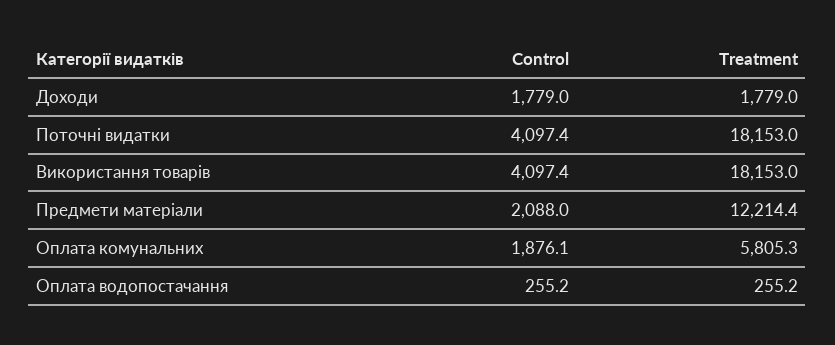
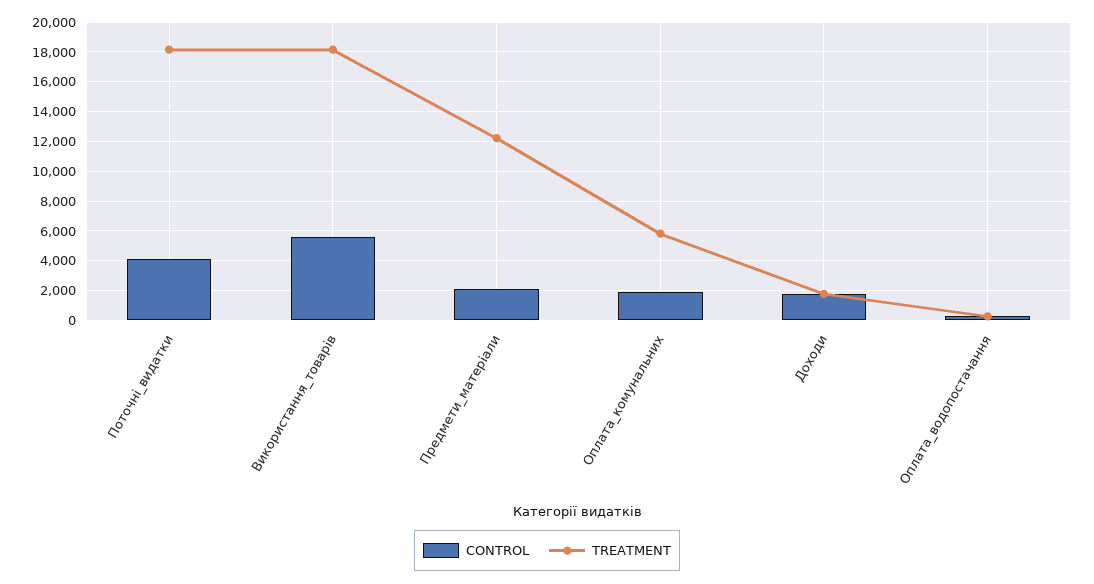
Control, Використання товарів: 4097.4 -> 5500

